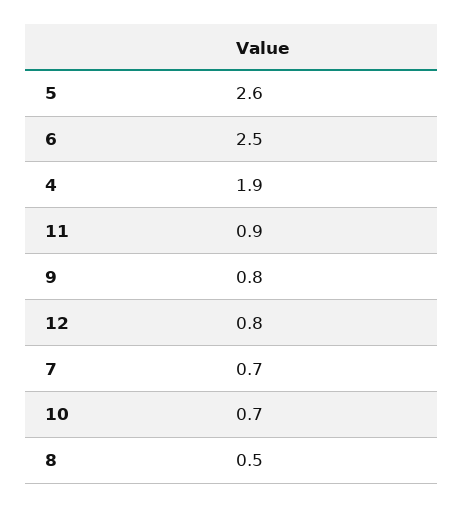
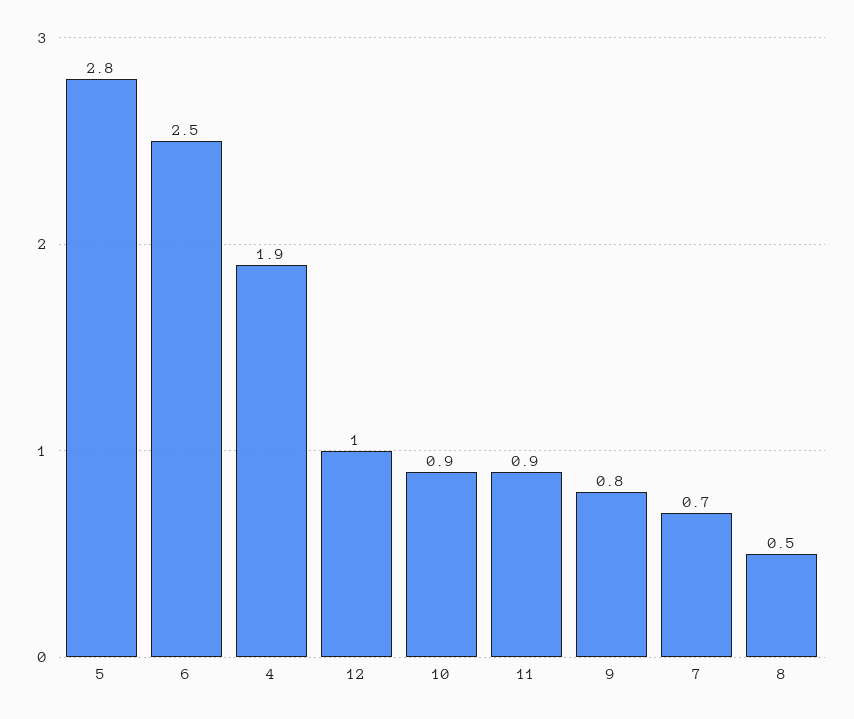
5: 2.6 -> 2.8
12: 0.8 -> 1
10: 0.7 -> 0.9

